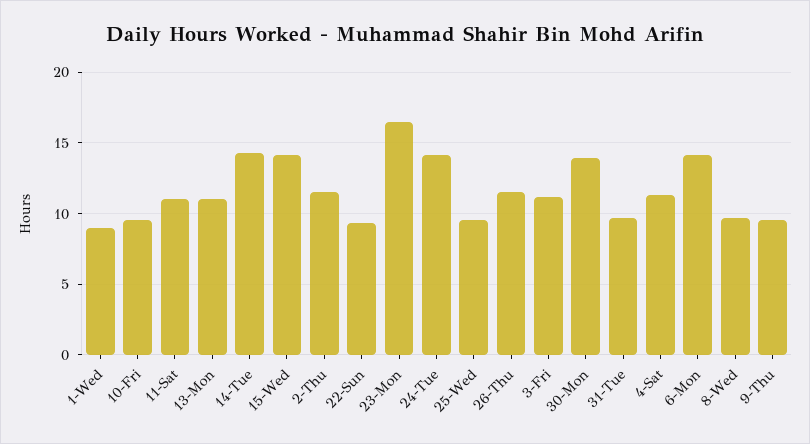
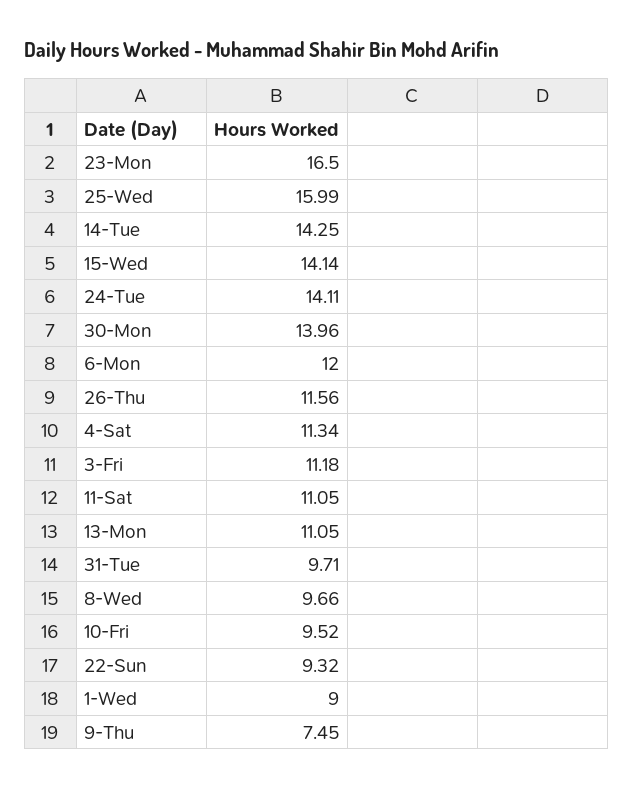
2-Thu: 11.5 -> none
25-Wed: 9.5 -> 15.99
6-Mon: 14 -> 12
9-Thu: 9.5 -> 7.45

